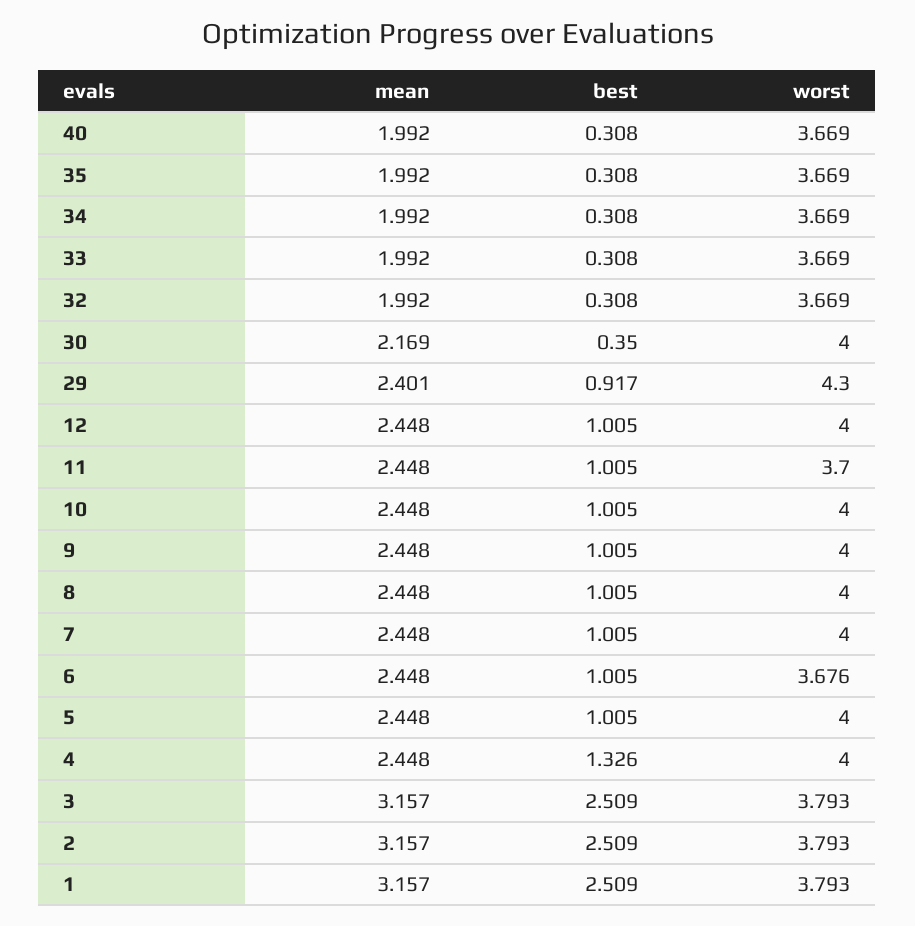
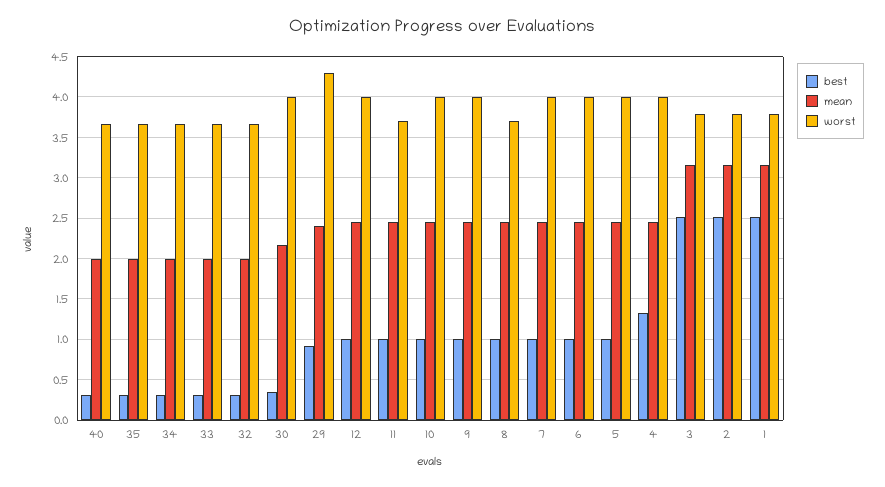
worst, 8: 4 -> 3.7
worst, 6: 3.676 -> 4

